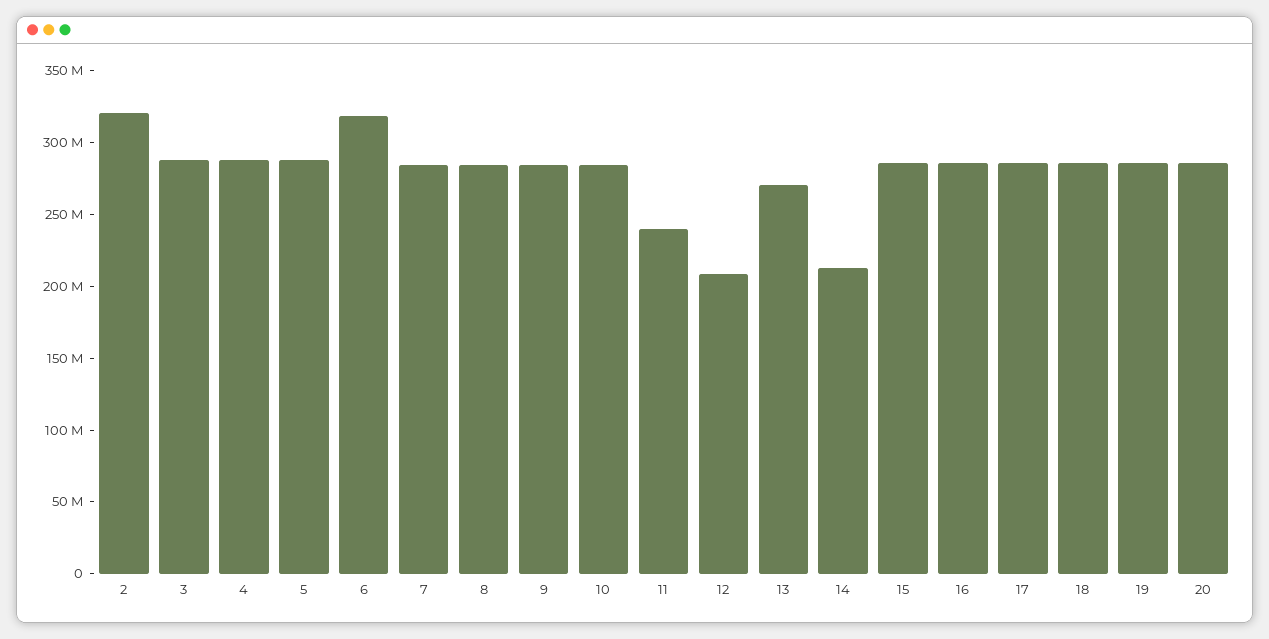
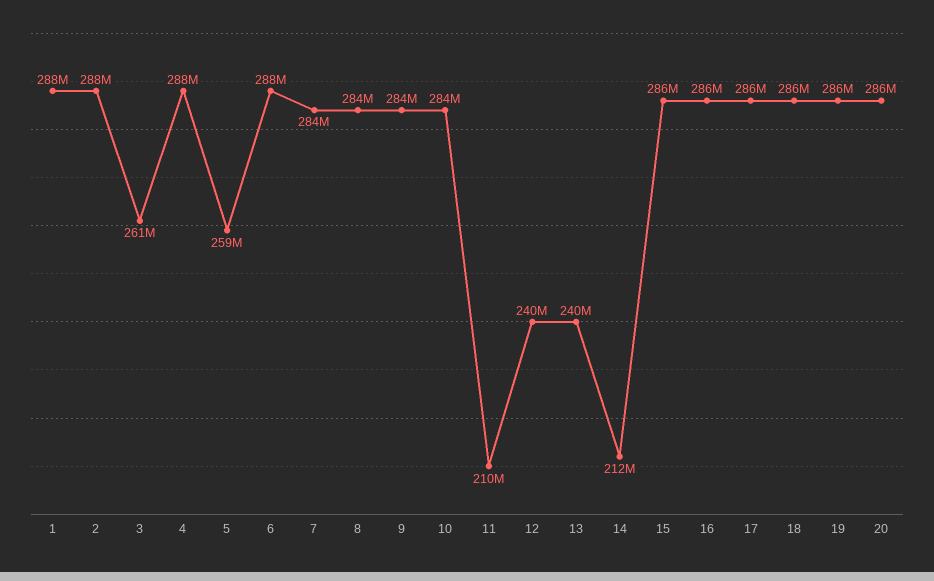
2: 320000000 -> 288000000
3: 290000000 -> 261000000
5: 290000000 -> 259000000
6: 320000000 -> 288000000
11: 240000000 -> 210000000
12: 210000000 -> 240000000
13: 270000000 -> 240000000
1: none -> 288000000

